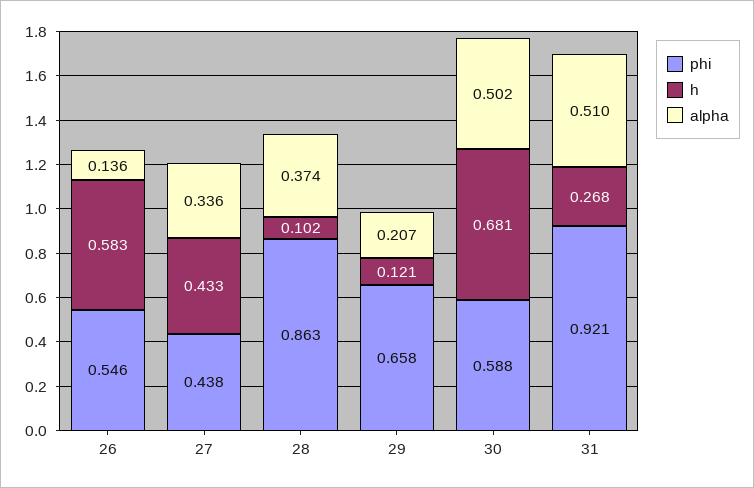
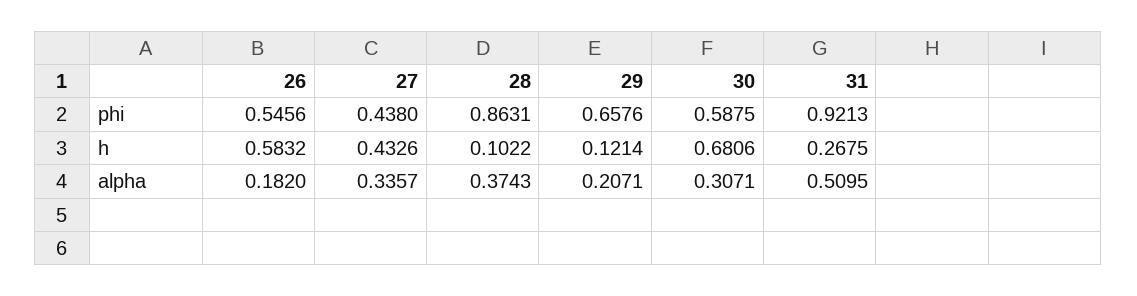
alpha, 26: 0.136 -> 0.182
alpha, 30: 0.502 -> 0.3071

